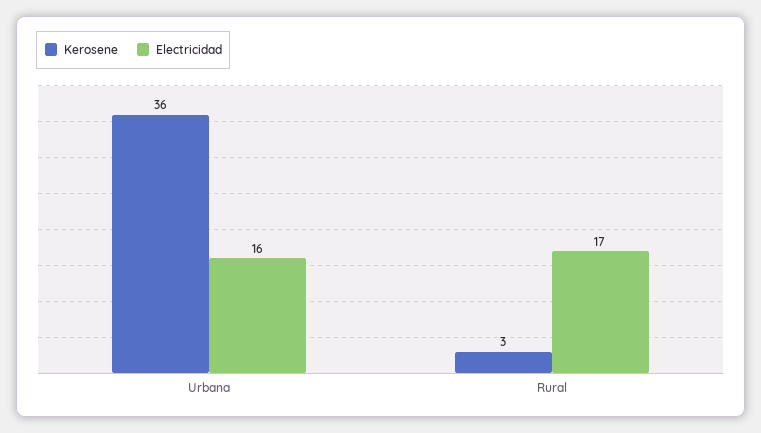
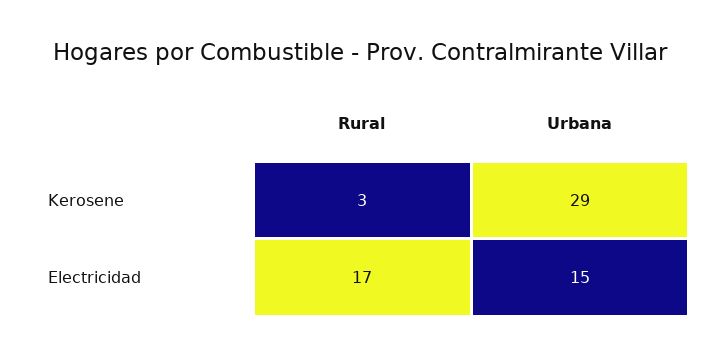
Kerosene, Urbana: 36 -> 29
Electricidad, Urbana: 16 -> 15

